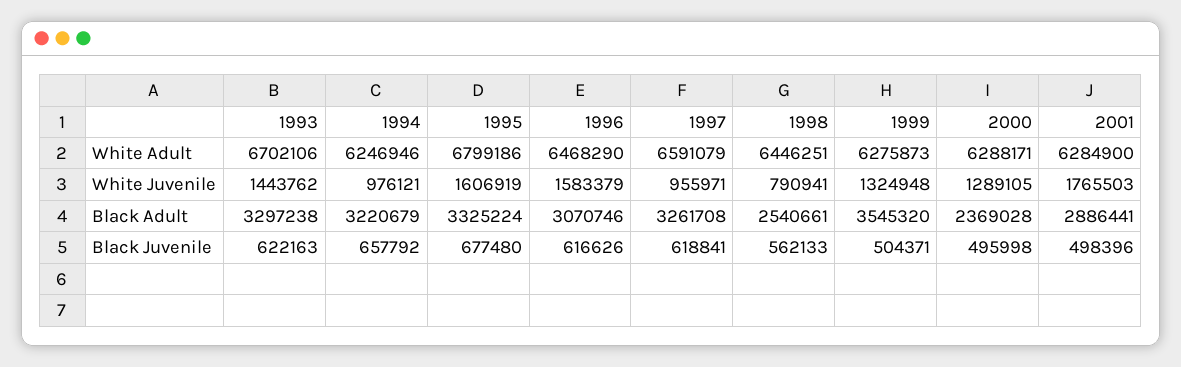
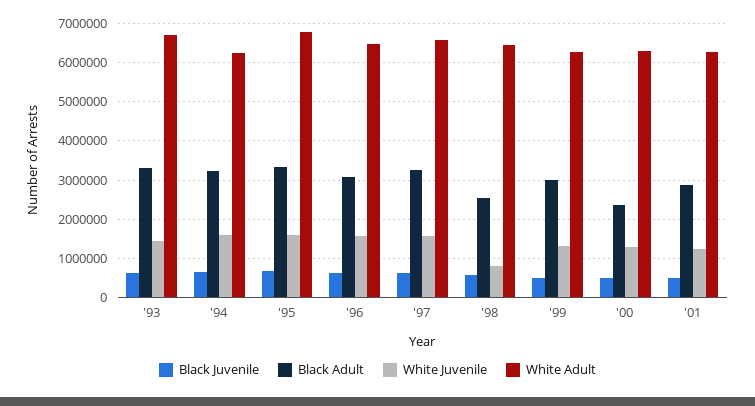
White Juvenile, 1994: 976121 -> 1600000
White Juvenile, 1997: 955971 -> 1600000
White Juvenile, 2001: 1765503 -> 1200000
Black Adult, 1999: 3545320 -> 3000000

